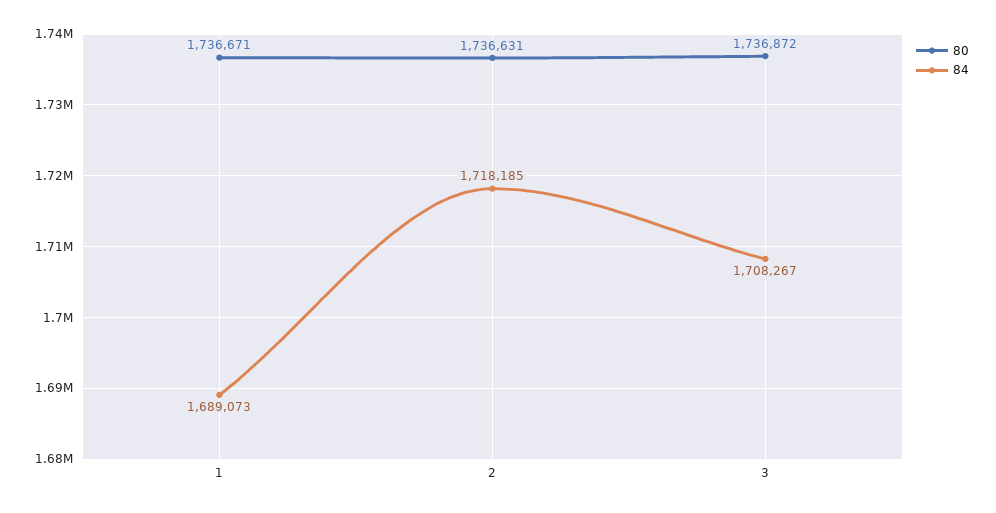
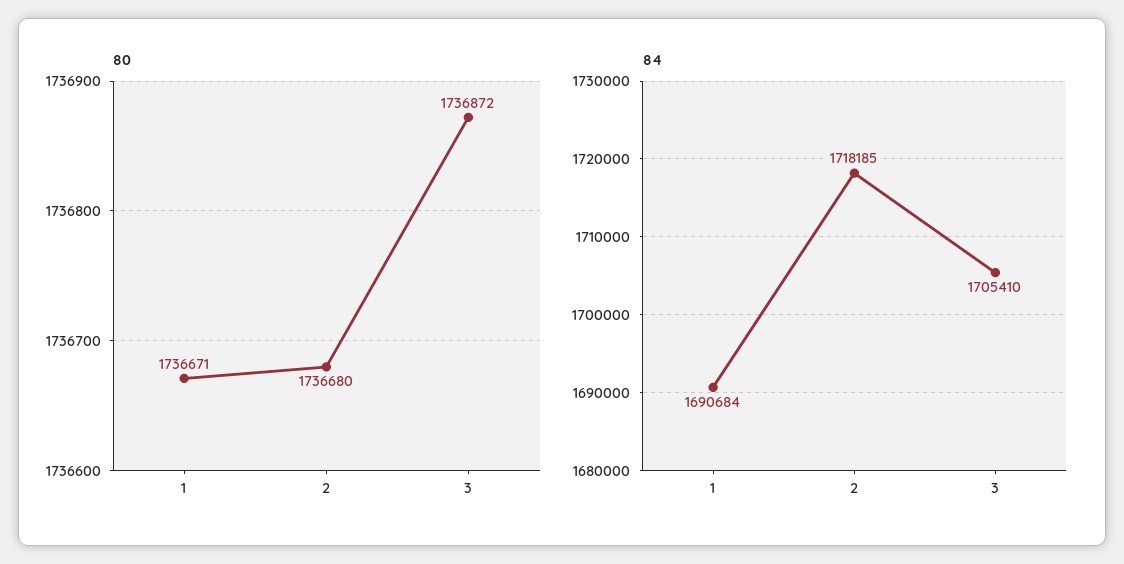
84, 1: 1689073 -> 1690684
80, 2: 1736631 -> 1736680
84, 3: 1708267 -> 1705410

